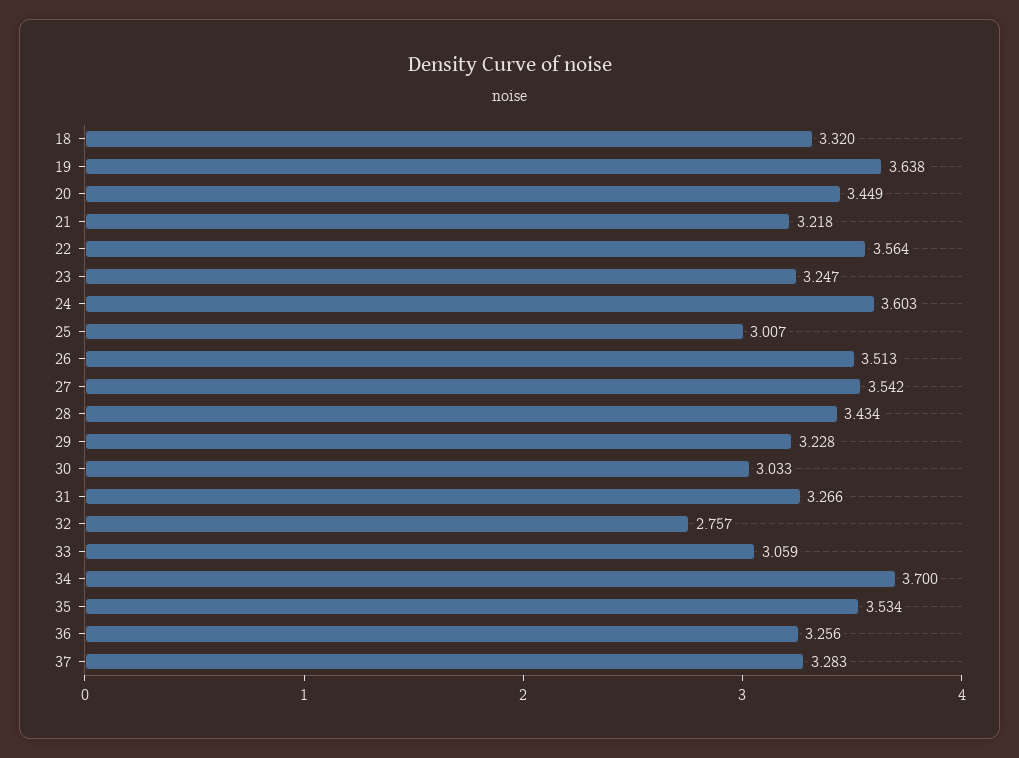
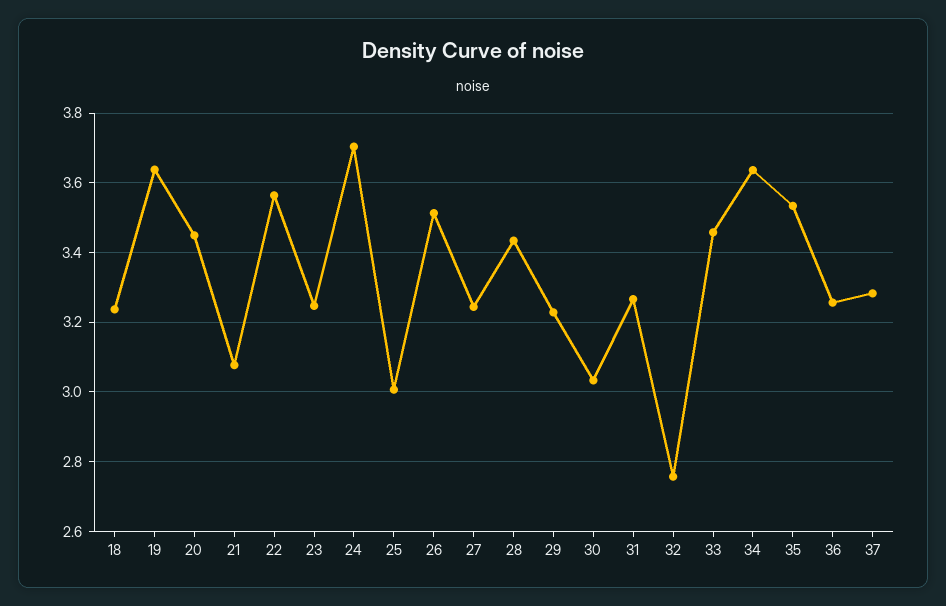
18: 3.32 -> 3.24
21: 3.218 -> 3.08
24: 3.603 -> 3.7
27: 3.542 -> 3.24
33: 3.059 -> 3.46
34: 3.7 -> 3.64

